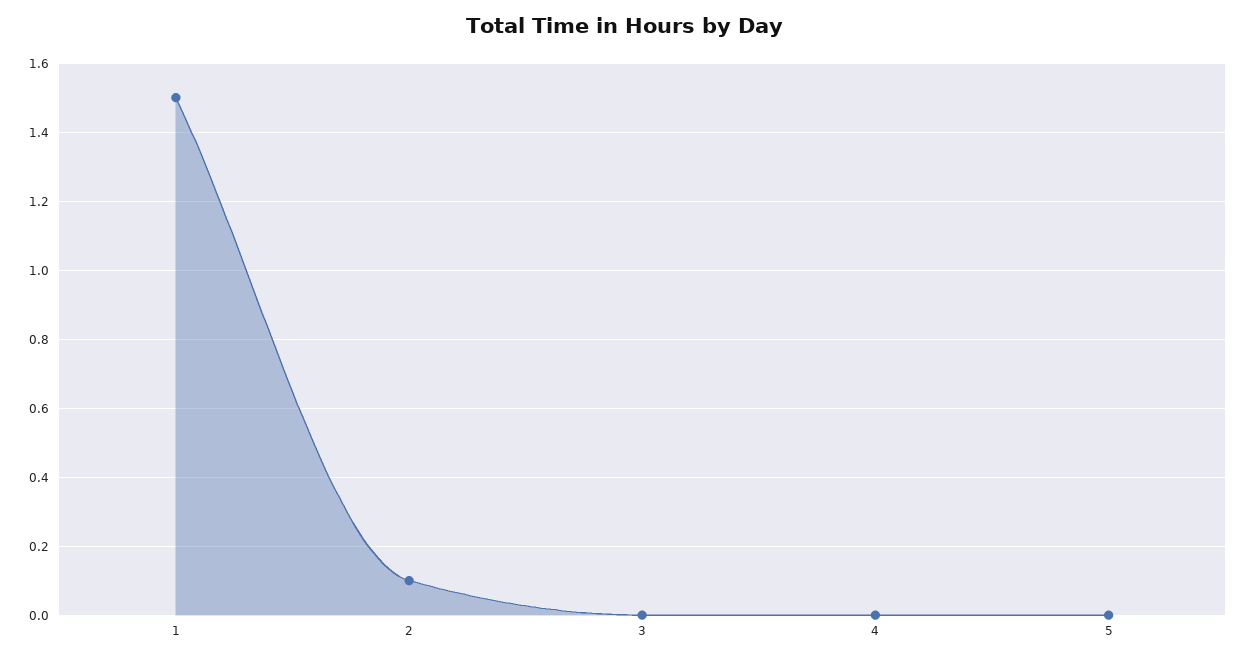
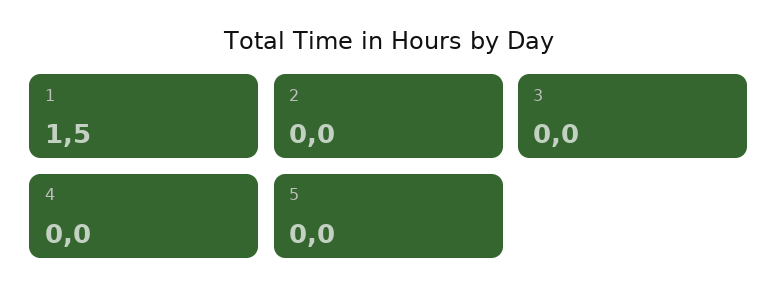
2: 0.1 -> 0

